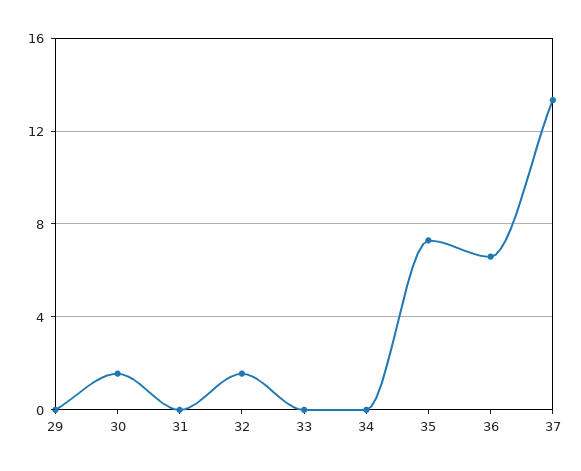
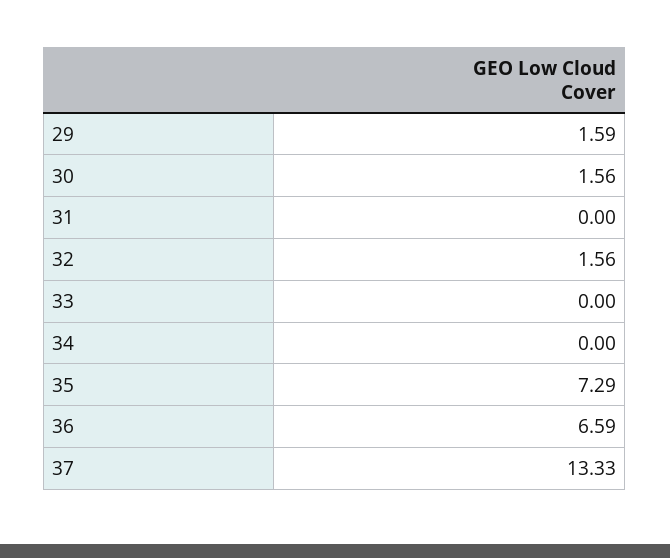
29: 0 -> 1.59

